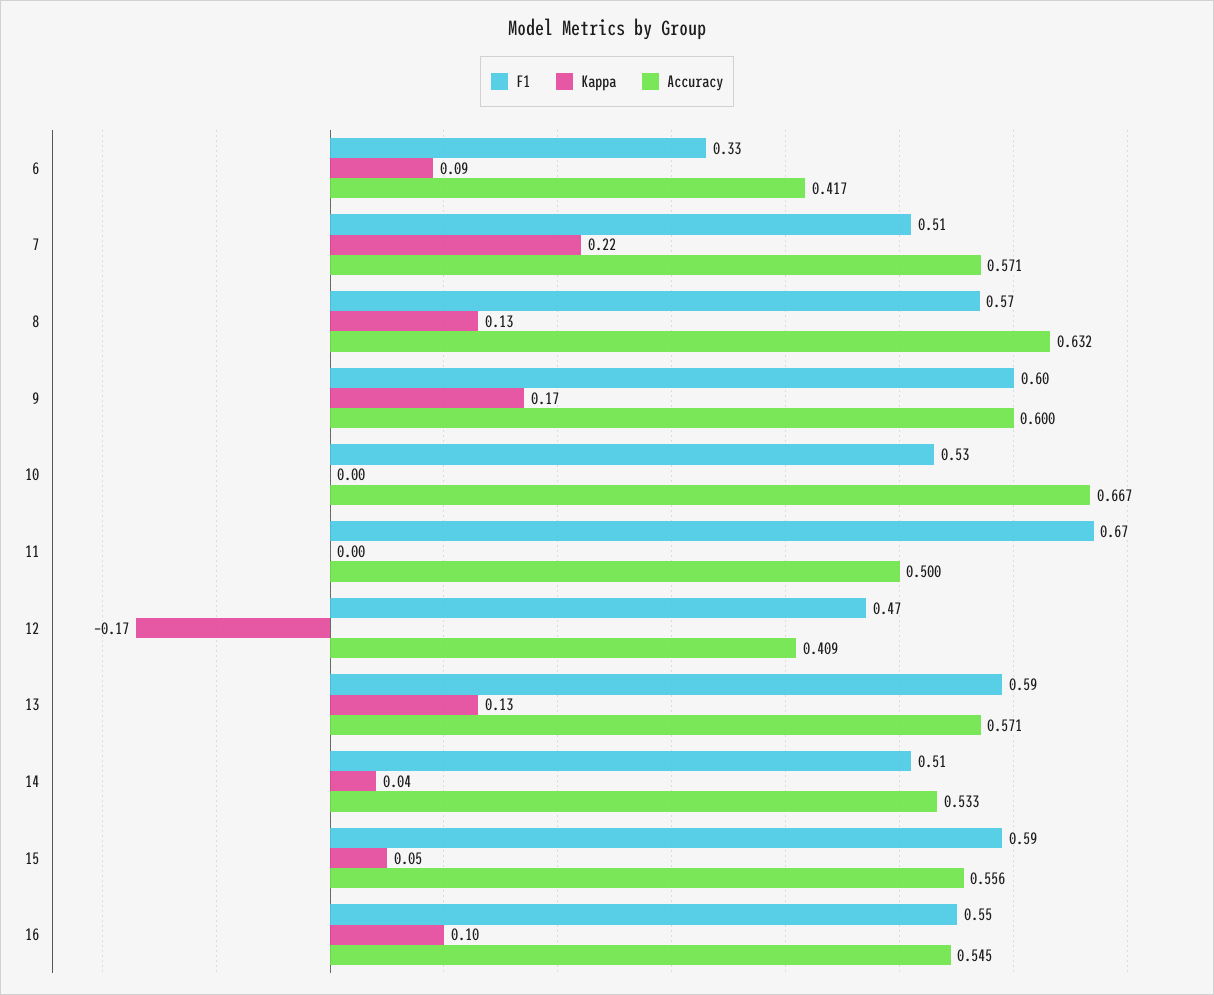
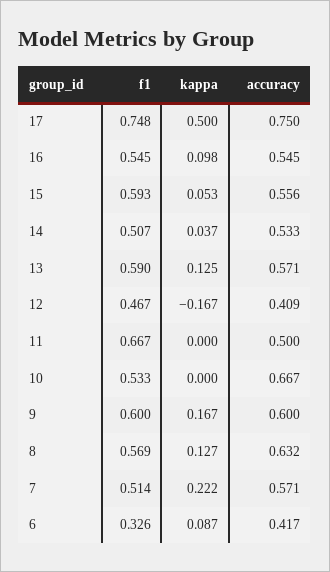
F1, 17: none -> 0.748
Kappa, 17: none -> 0.5
Accuracy, 17: none -> 0.75

